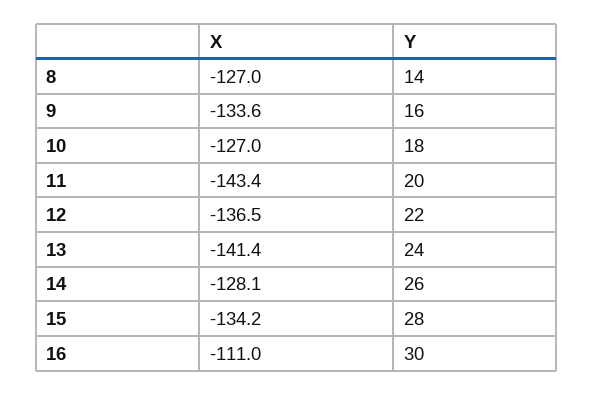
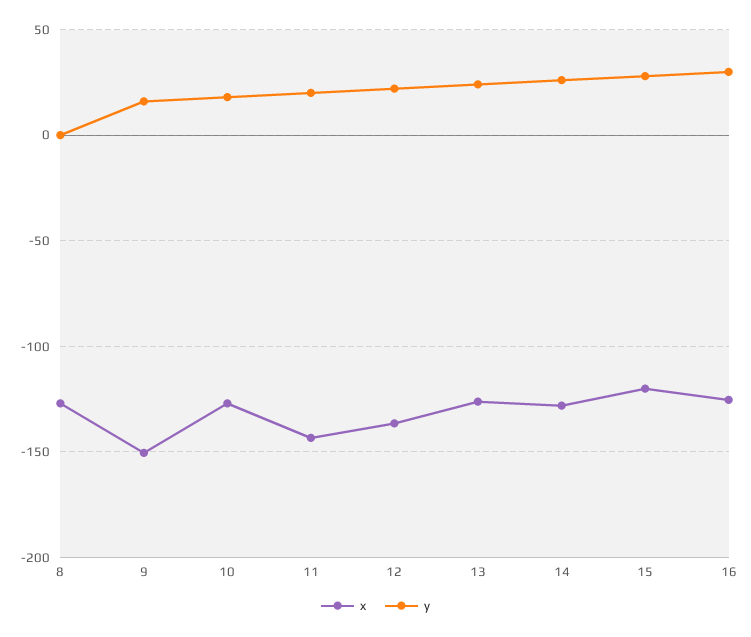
Y, 8: 14 -> 0
X, 9: -133.6 -> -150
X, 13: -141.4 -> -125
X, 15: -134.2 -> -120
X, 16: -111 -> -125

